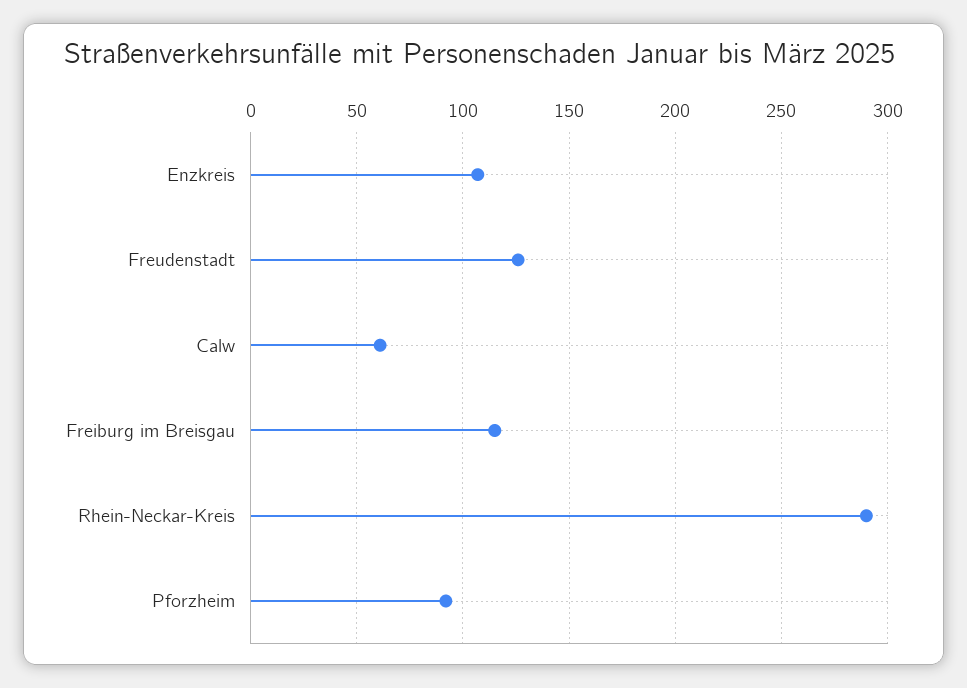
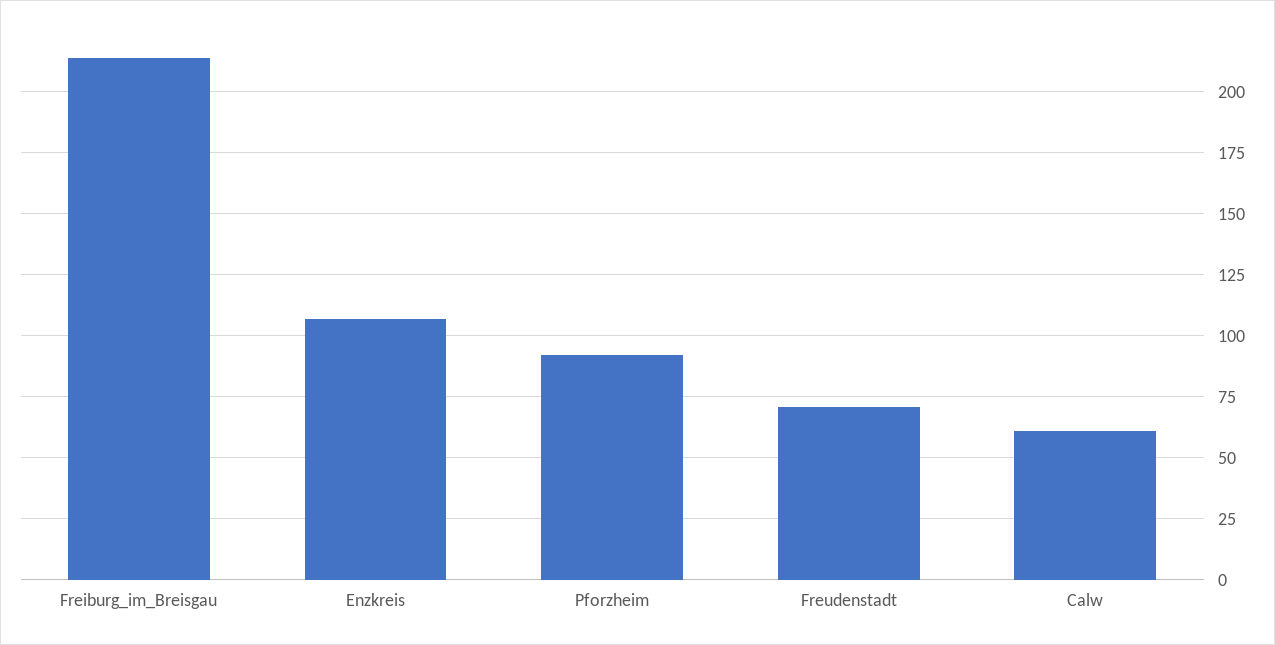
Freudenstadt: 125 -> 70
Freiburg im Breisgau: 115 -> 215
Rhein-Neckar-Kreis: 290 -> none

